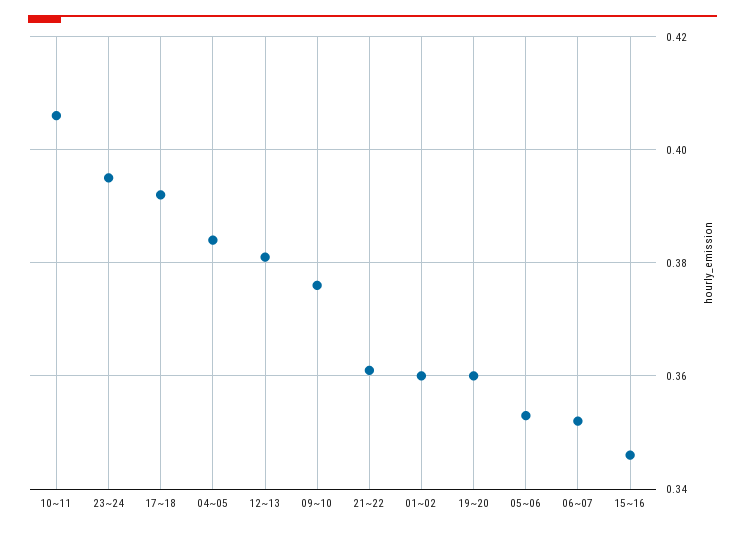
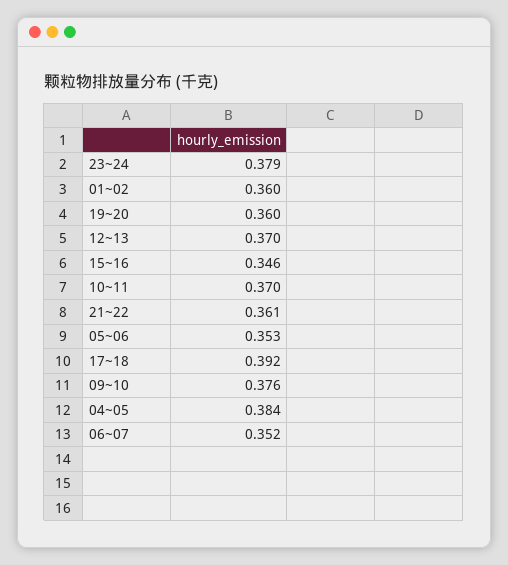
10~11: 0.405 -> 0.37
23~24: 0.395 -> 0.379
12~13: 0.38 -> 0.37

